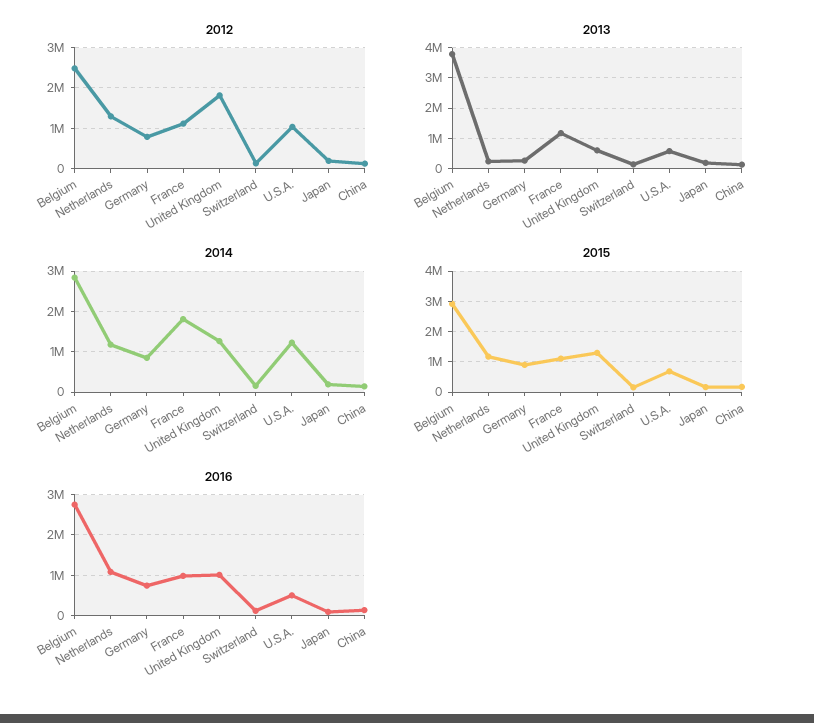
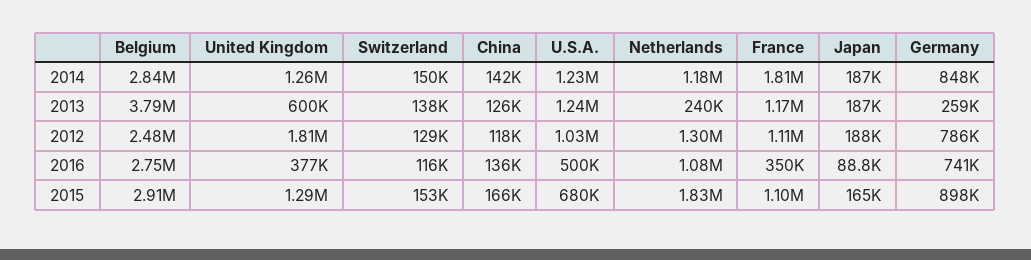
2013, U.S.A.: 600000 -> 1240000
2015, Netherlands: 1200000 -> 1830000
2016, France: 1000000 -> 350000
2016, United Kingdom: 1000000 -> 377000

